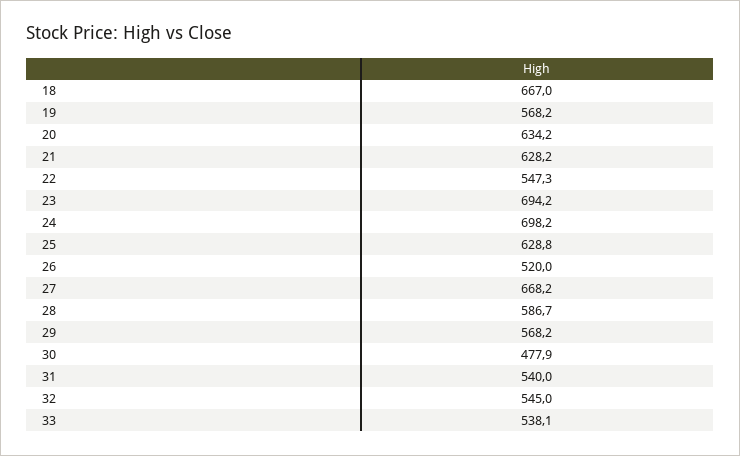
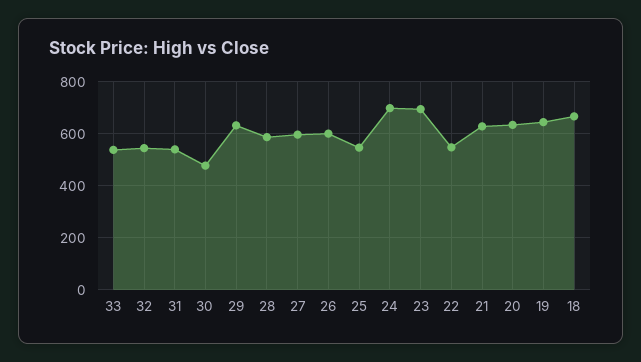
19: 568.2 -> 650
25: 628.8 -> 550
26: 520 -> 600
27: 668.2 -> 600
29: 568.2 -> 625

